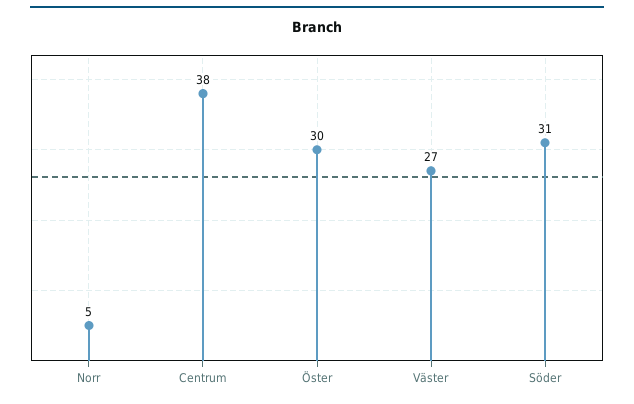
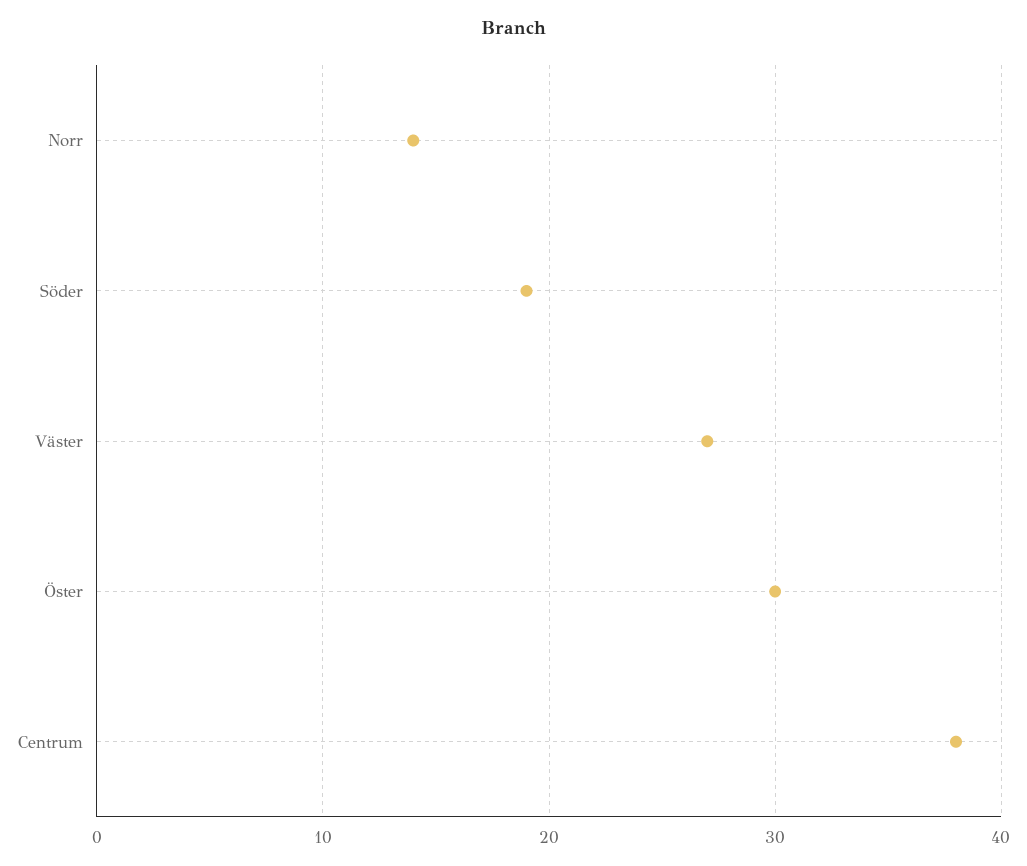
Norr: 5 -> 14
Söder: 31 -> 19

